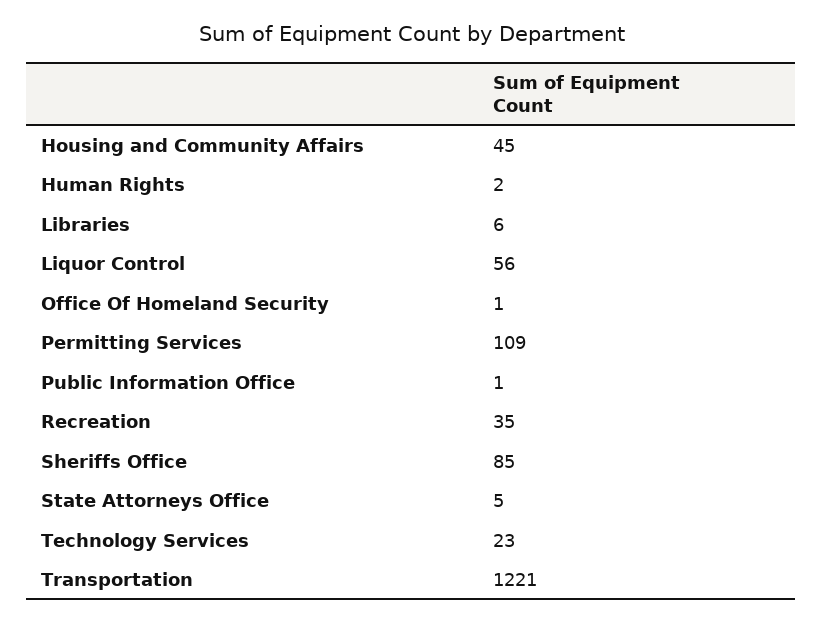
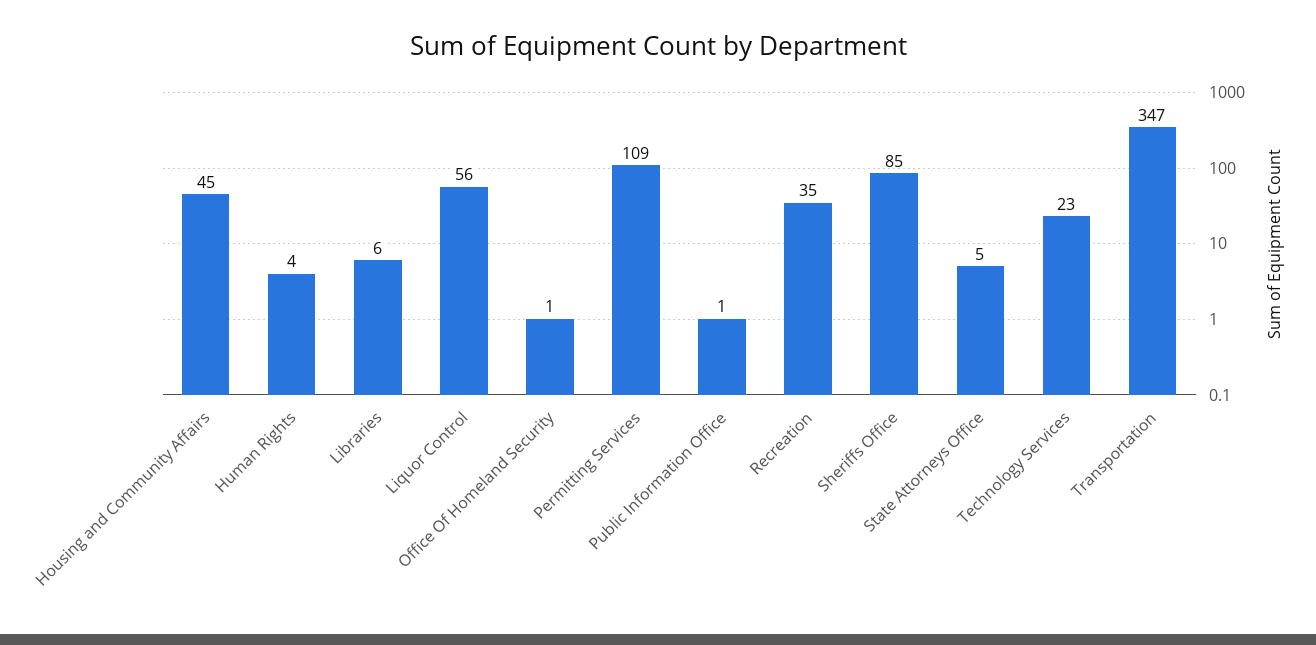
Human Rights: 2 -> 4
Transportation: 1221 -> 347

